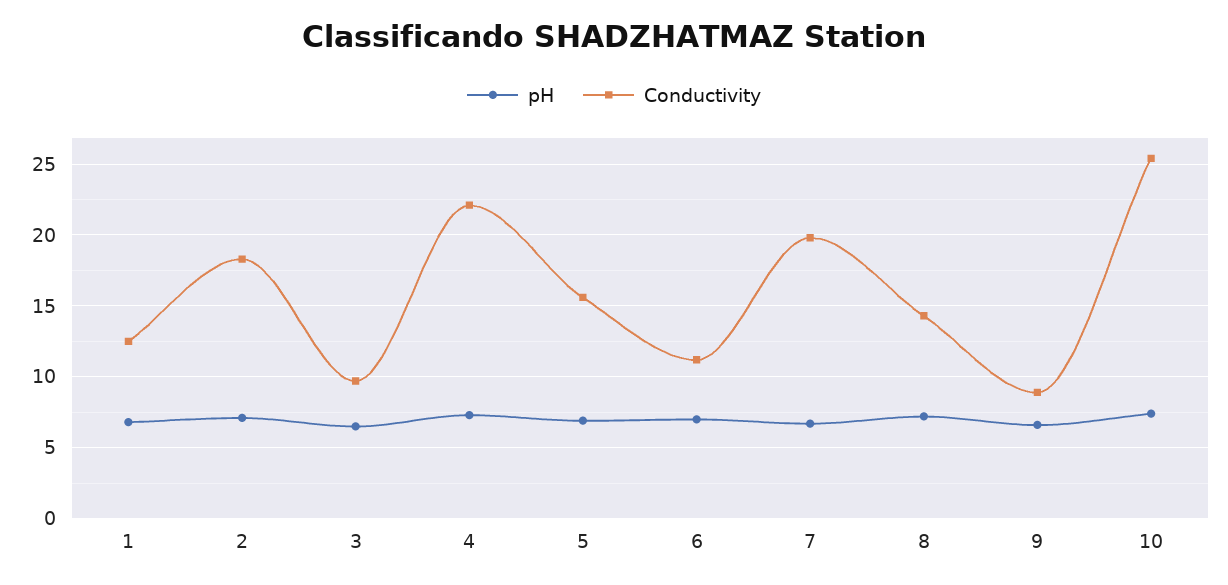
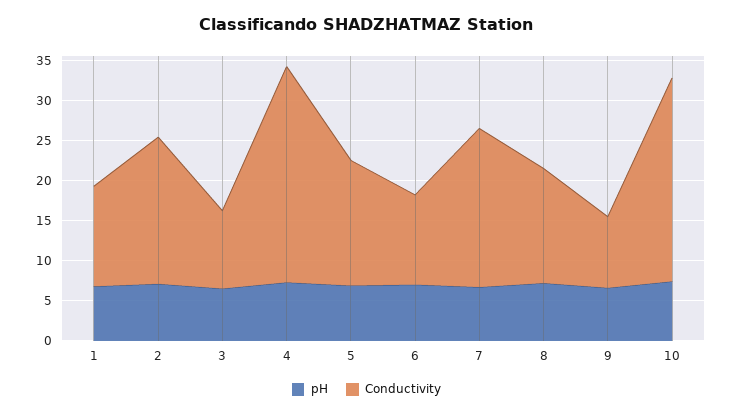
Conductivity, 4: 22 -> 27

